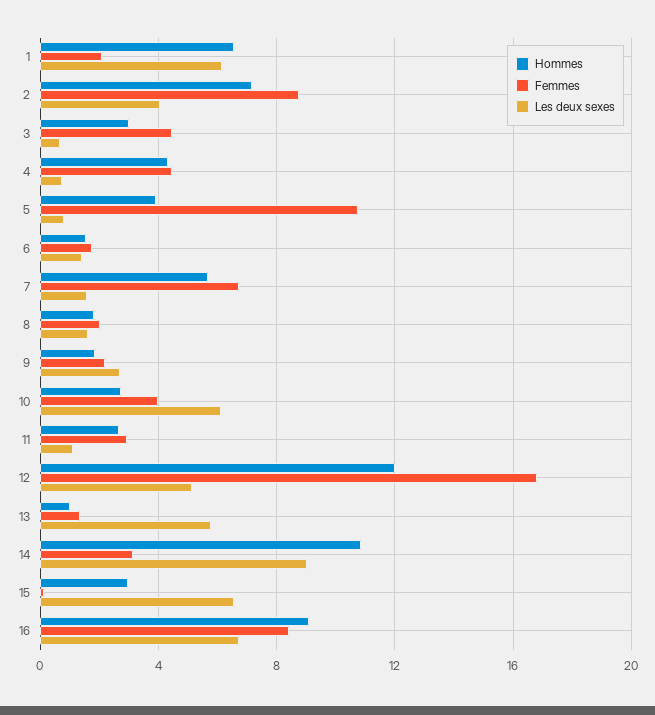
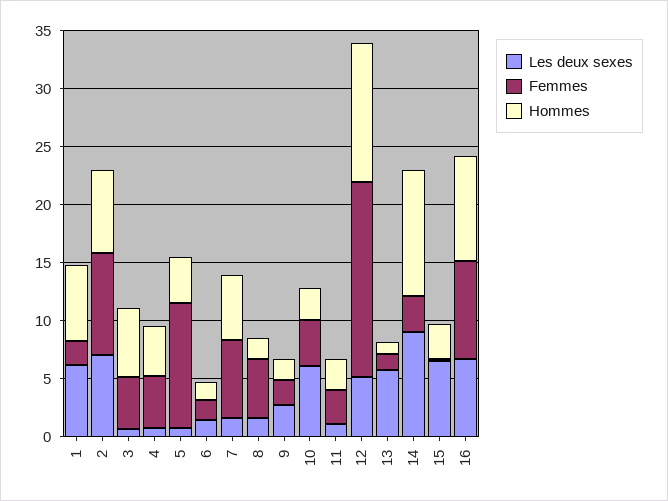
Les deux sexes, 2: 4 -> 7
Hommes, 3: 3 -> 6
Femmes, 8: 2 -> 5

